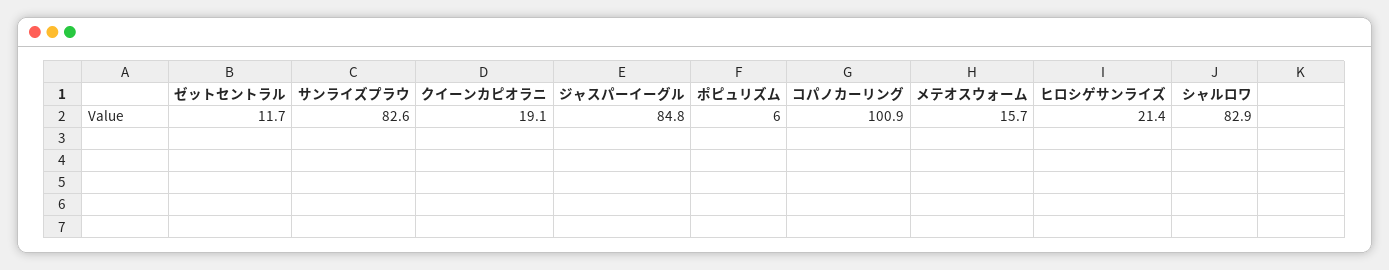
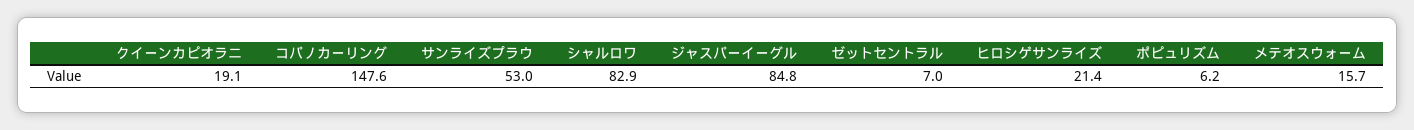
ゼットセントラル: 11.7 -> 7
サンライズプラウ: 82.6 -> 53
ポピュリズム: 6 -> 6.2
コパノカーリング: 100.9 -> 147.6

